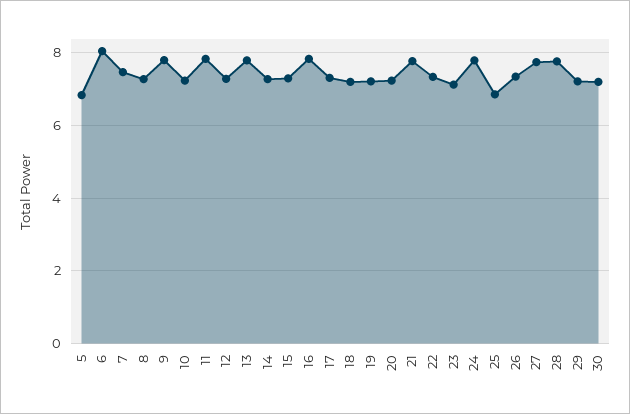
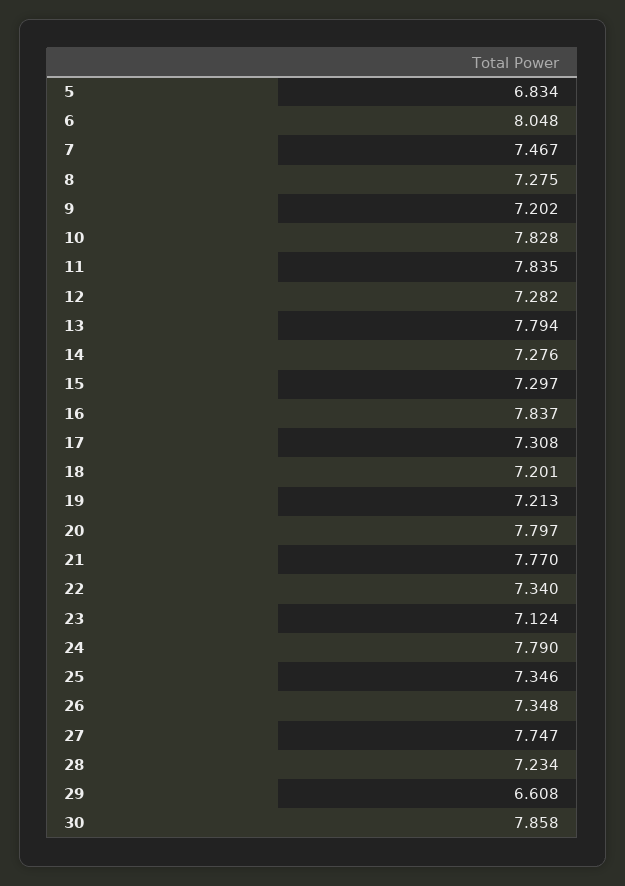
9: 7.8 -> 7.202
10: 7.2 -> 7.828
20: 7.2 -> 7.797
25: 6.8 -> 7.346
28: 7.8 -> 7.234
29: 7.2 -> 6.608
30: 7.2 -> 7.858

